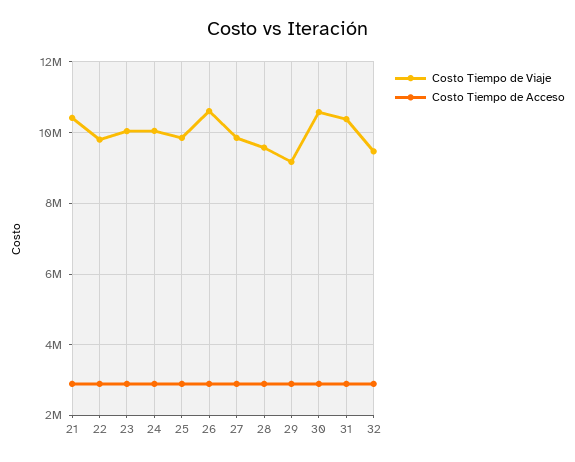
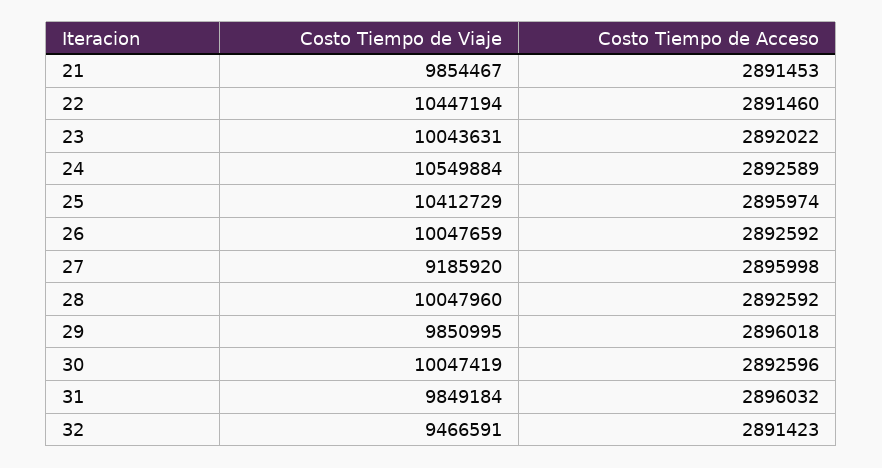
Costo Tiempo de Viaje, 21: 10400000 -> 9854467
Costo Tiempo de Viaje, 22: 9800000 -> 10447194
Costo Tiempo de Viaje, 24: 10000000 -> 10549884
Costo Tiempo de Viaje, 25: 9800000 -> 10412729
Costo Tiempo de Viaje, 26: 10600000 -> 10047659
Costo Tiempo de Viaje, 27: 9800000 -> 9185920
Costo Tiempo de Viaje, 28: 9600000 -> 10047960
Costo Tiempo de Viaje, 29: 9200000 -> 9850995
Costo Tiempo de Viaje, 30: 10600000 -> 10047419
Costo Tiempo de Viaje, 31: 10400000 -> 9849184

